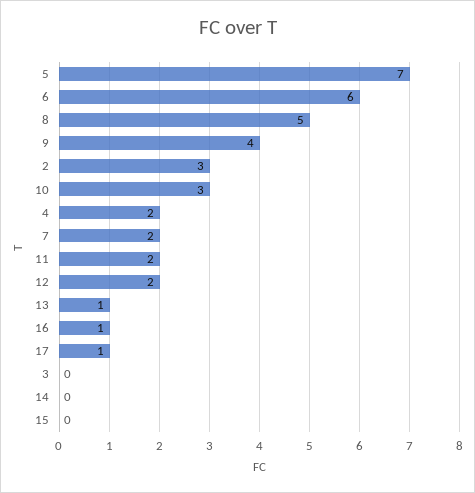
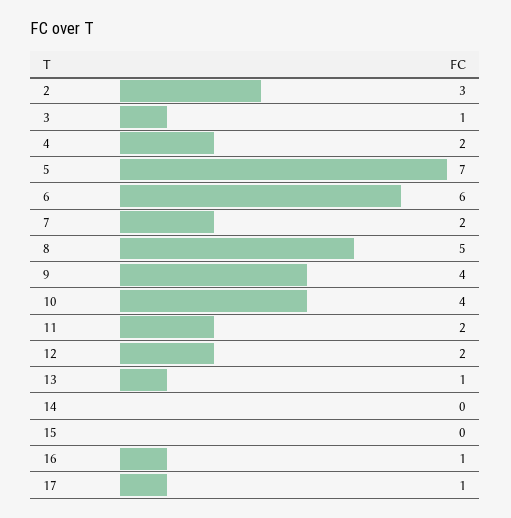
10: 3 -> 4
3: 0 -> 1

